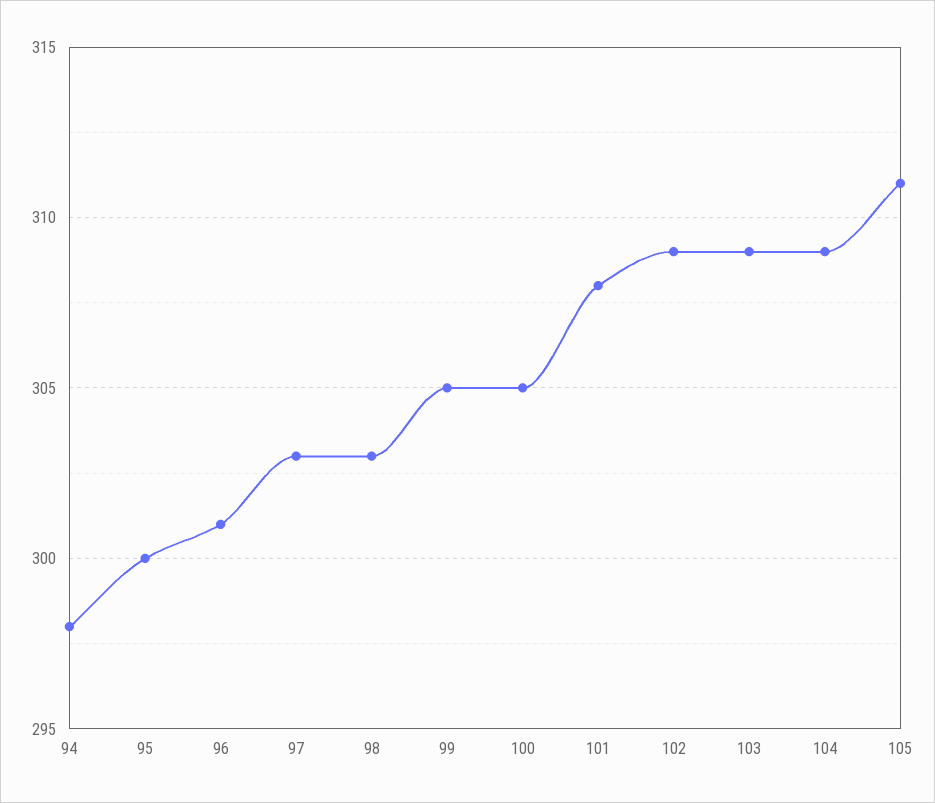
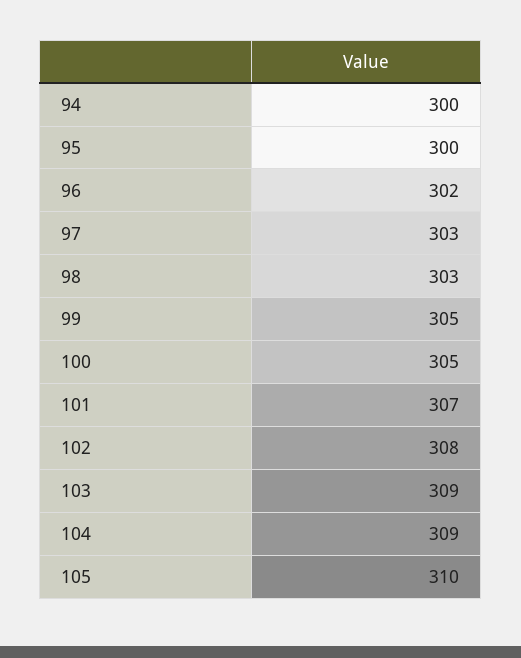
94: 298 -> 300
96: 301 -> 302
101: 308 -> 307
102: 309 -> 308
105: 311 -> 310

